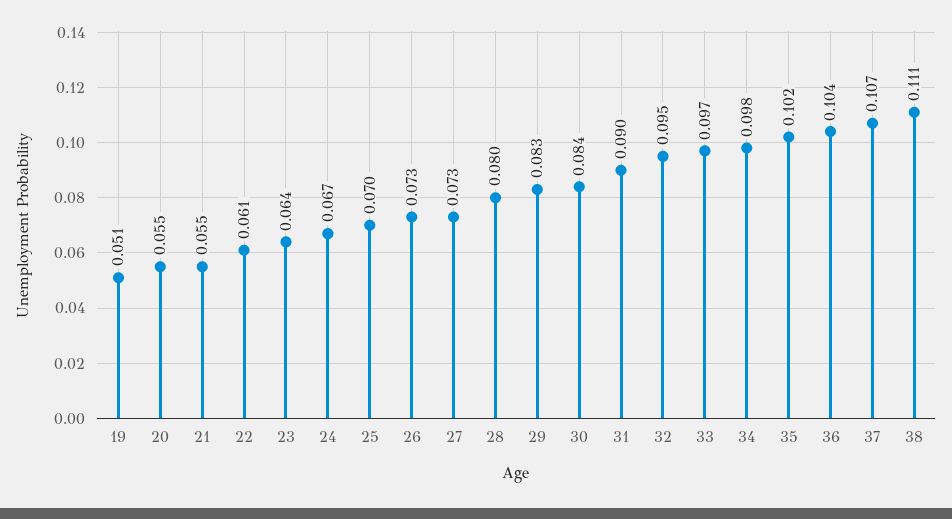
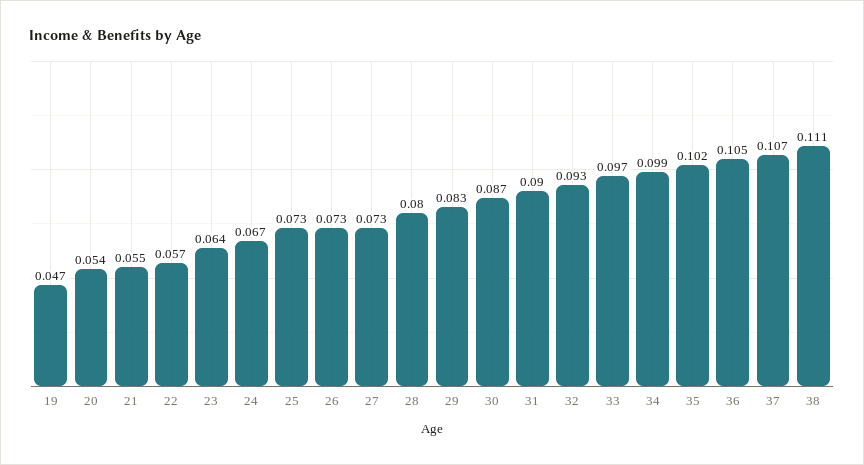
19: 0.051 -> 0.047
20: 0.055 -> 0.054
22: 0.061 -> 0.057
25: 0.07 -> 0.073
30: 0.084 -> 0.087
32: 0.095 -> 0.093
34: 0.098 -> 0.099
36: 0.104 -> 0.105

